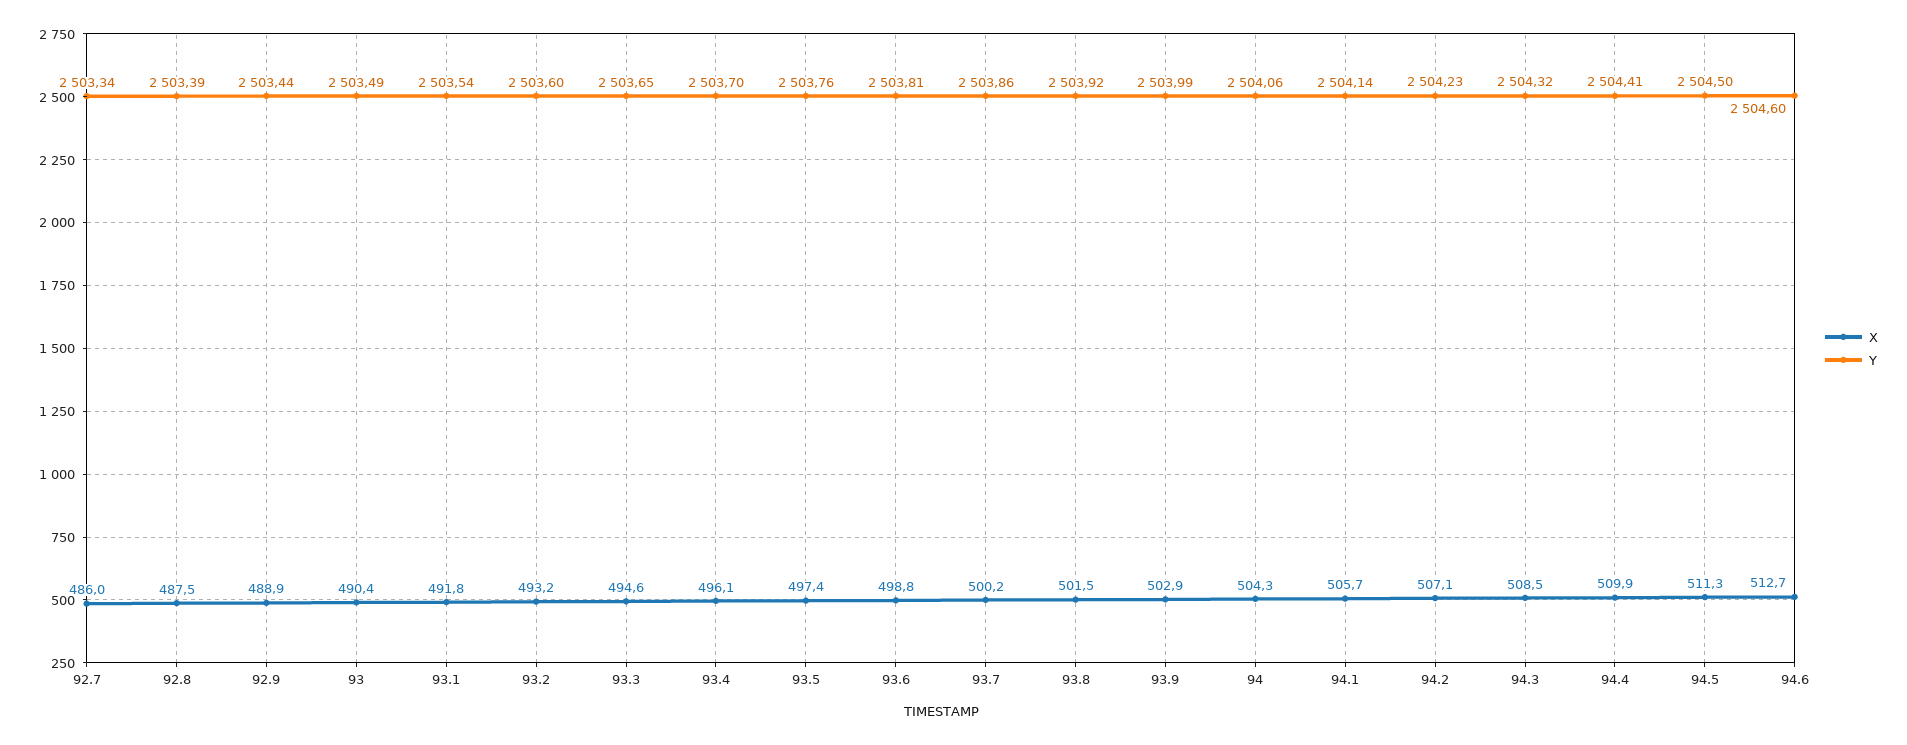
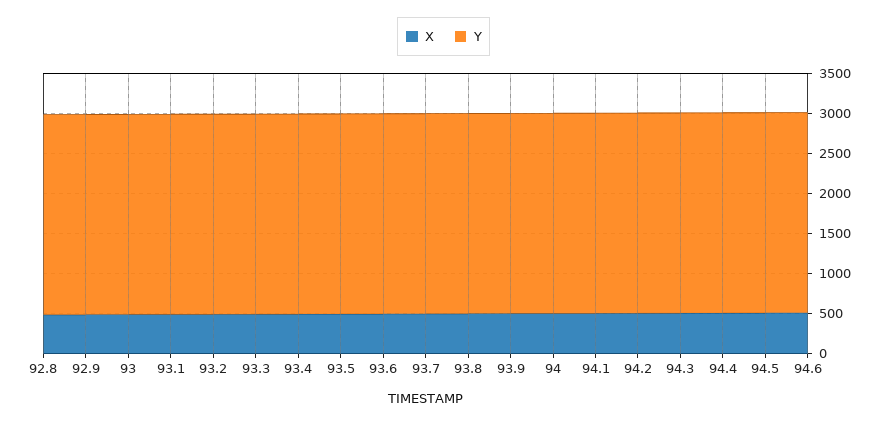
X, 92.7: 486 -> none
Y, 92.7: 2503.34 -> none

